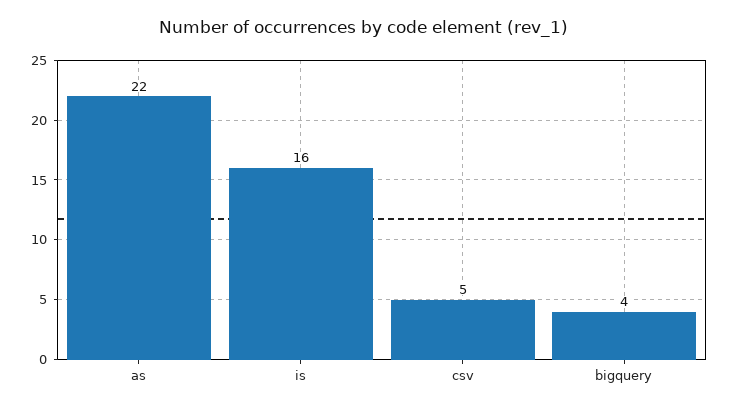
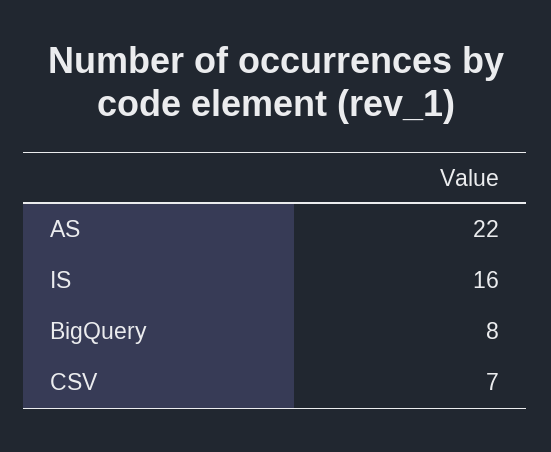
csv: 5 -> 7
bigquery: 4 -> 8

